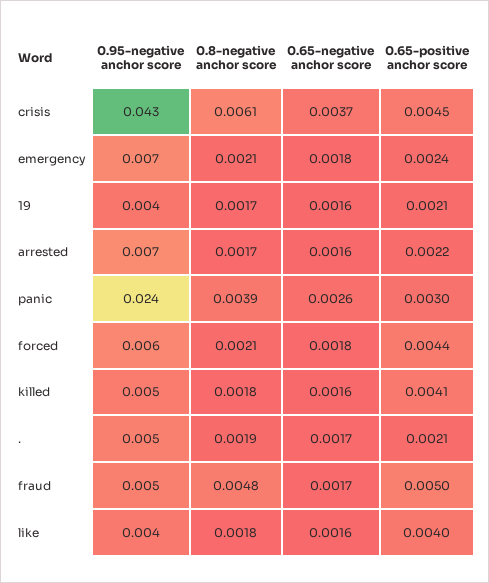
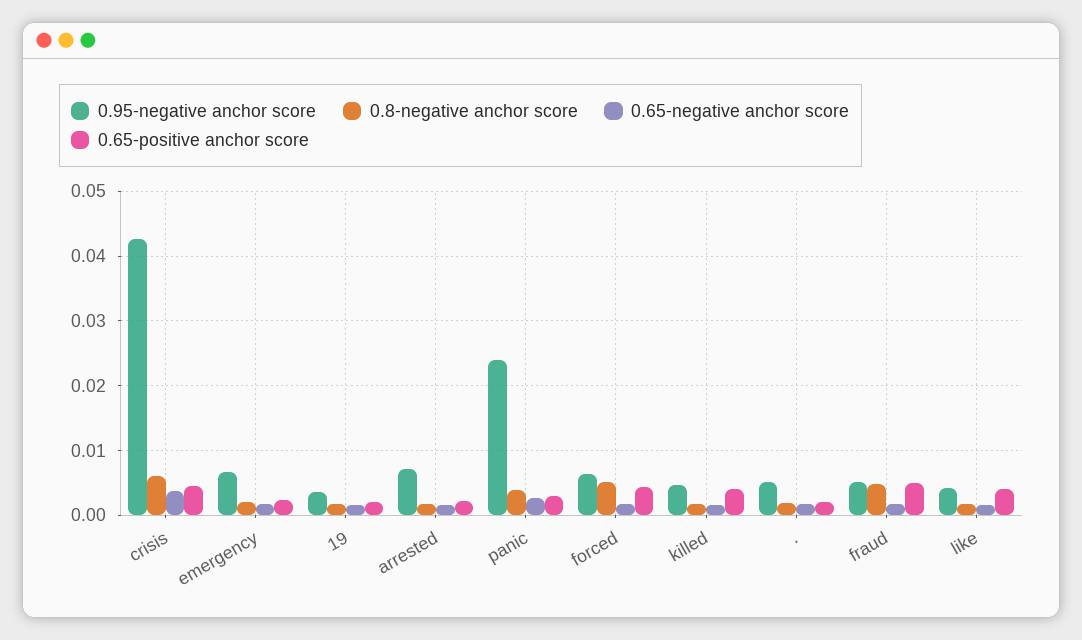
0.8-negative anchor score, forced: 0.0021 -> 0.005

